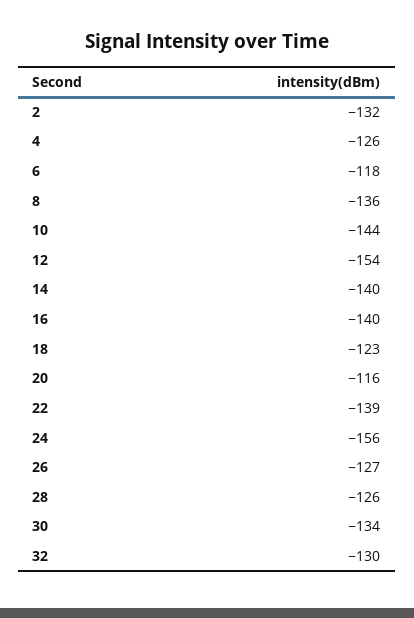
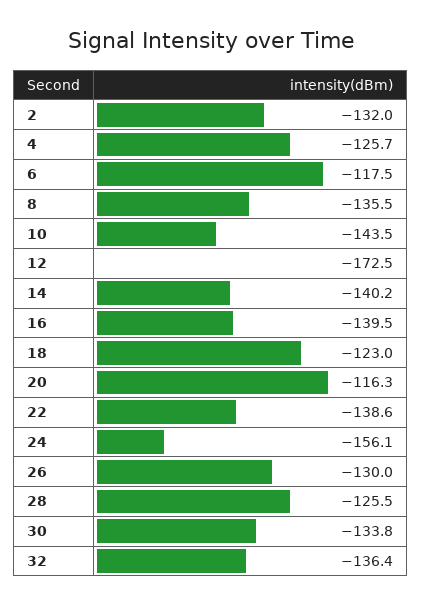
12: -154 -> -172.5
26: -127 -> -130
32: -130 -> -136.4

